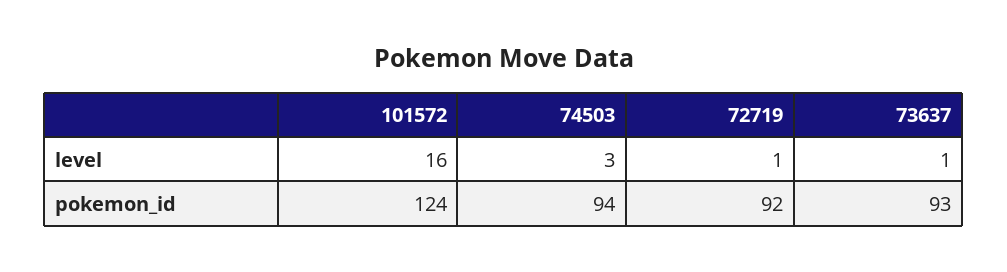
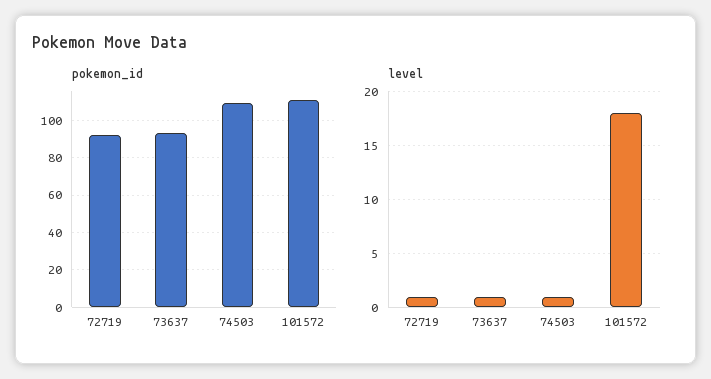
level, 101572: 16 -> 18
level, 74503: 3 -> 1
pokemon_id, 101572: 124 -> 110
pokemon_id, 74503: 94 -> 110

